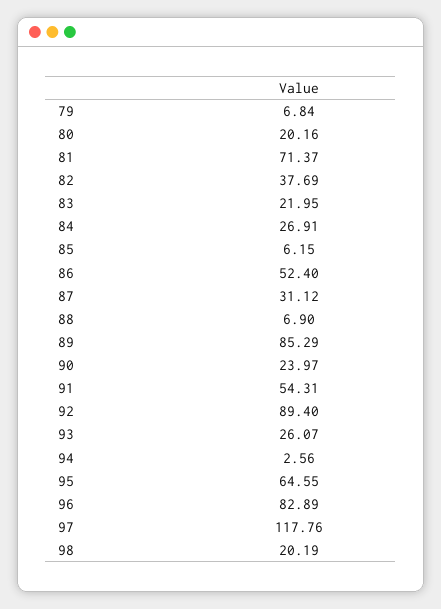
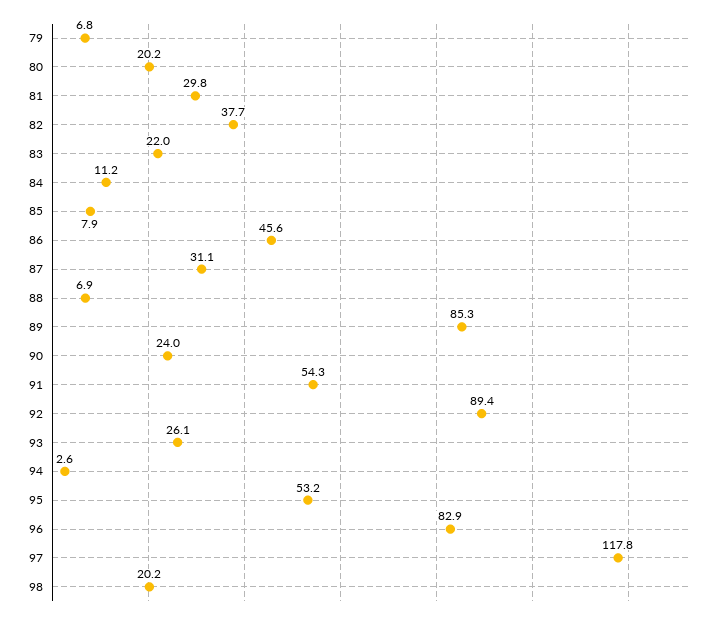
81: 71.37 -> 29.8
84: 26.91 -> 11.2
85: 6.15 -> 7.9
86: 52.4 -> 45.6
95: 64.55 -> 53.2

